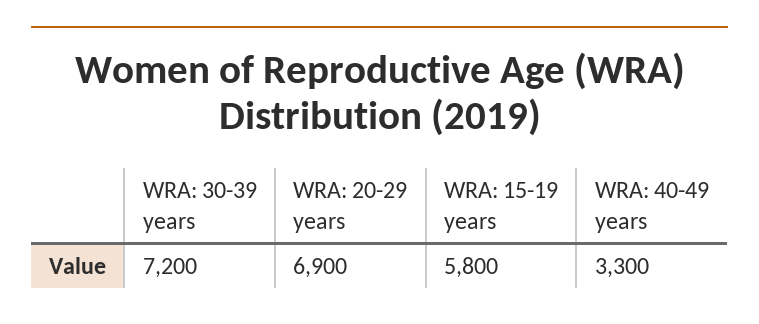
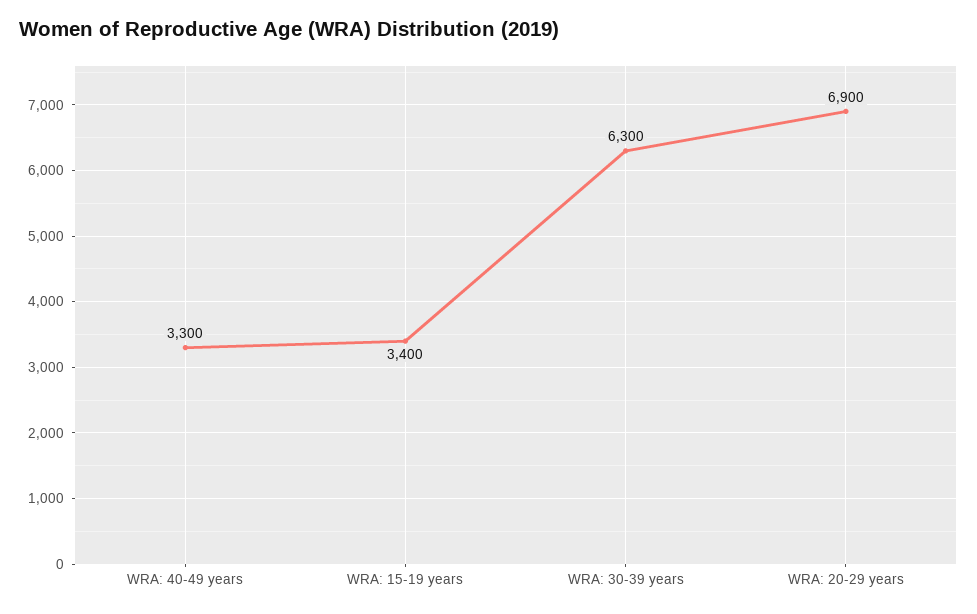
WRA: 30-39 years: 7200 -> 6300
WRA: 15-19 years: 5800 -> 3400

